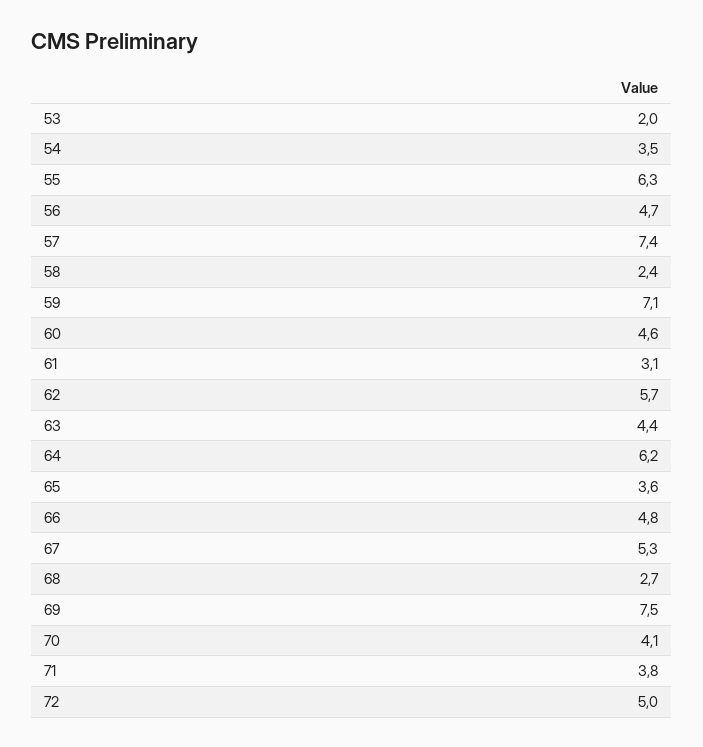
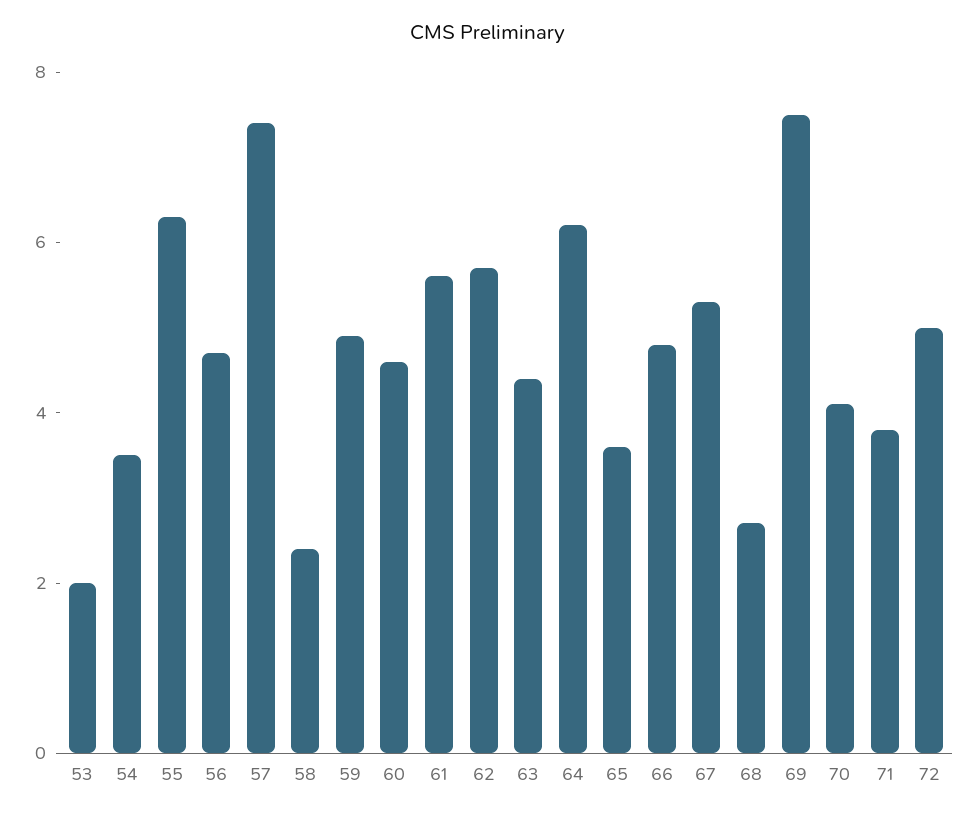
59: 7.1 -> 5
61: 3.1 -> 5.5

